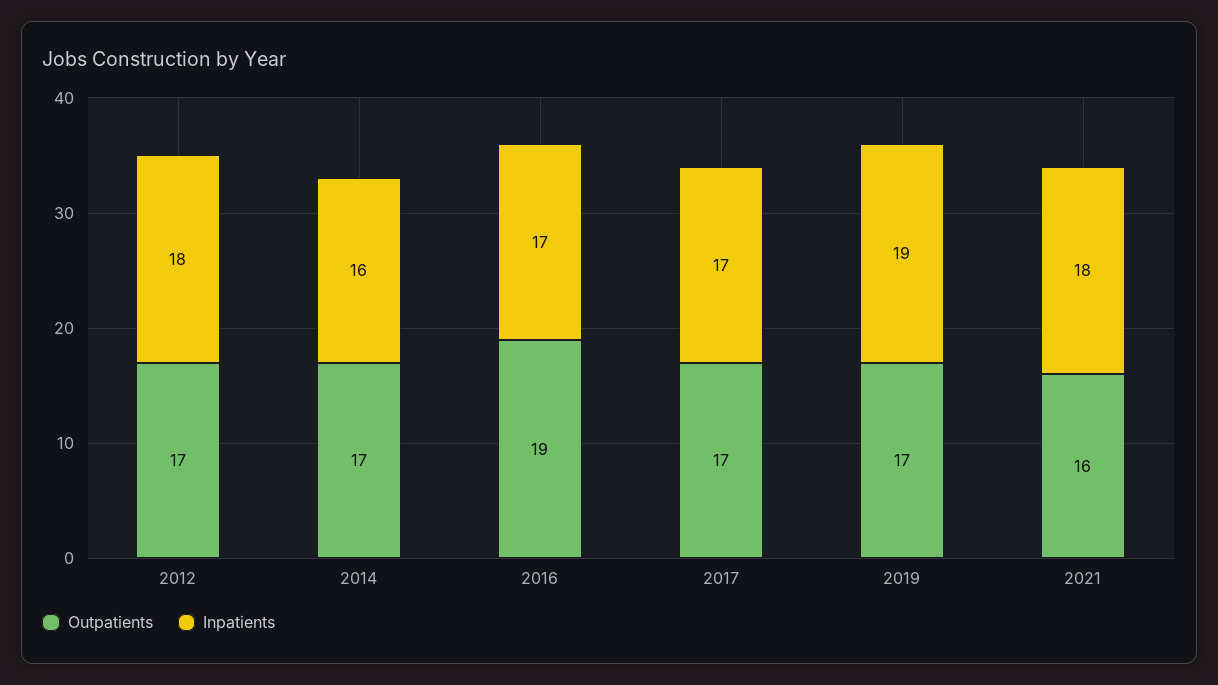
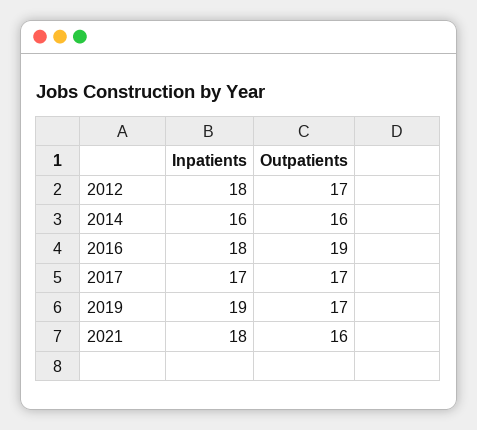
Outpatients, 2014: 17 -> 16
Inpatients, 2016: 17 -> 18

